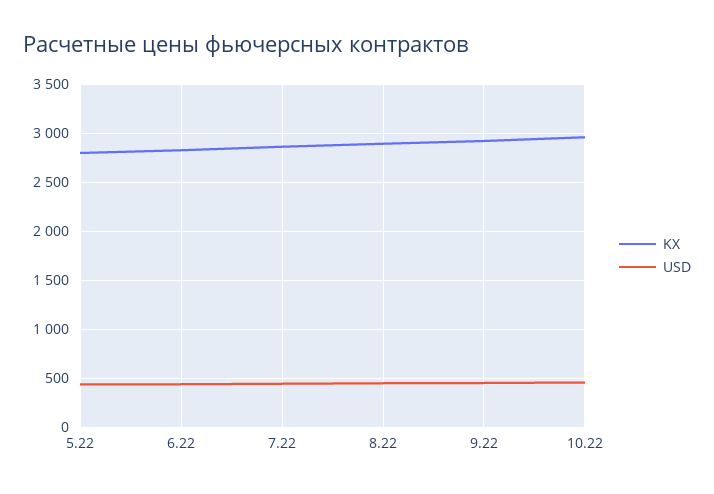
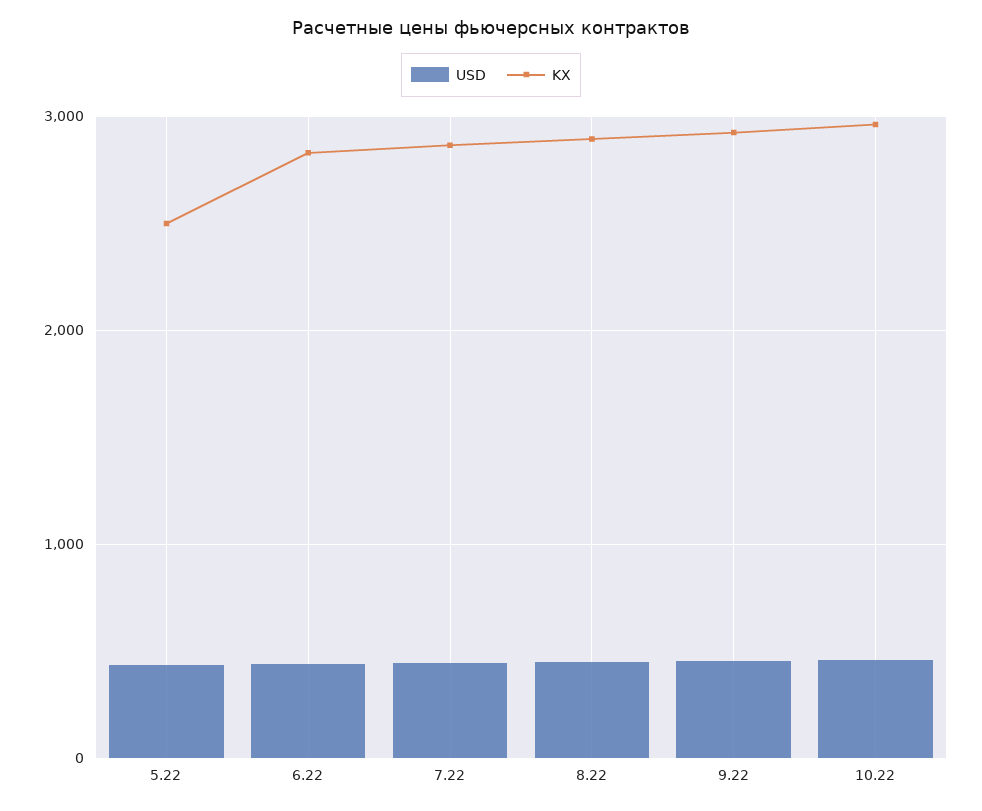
KX, 5.22: 2800 -> 2500

